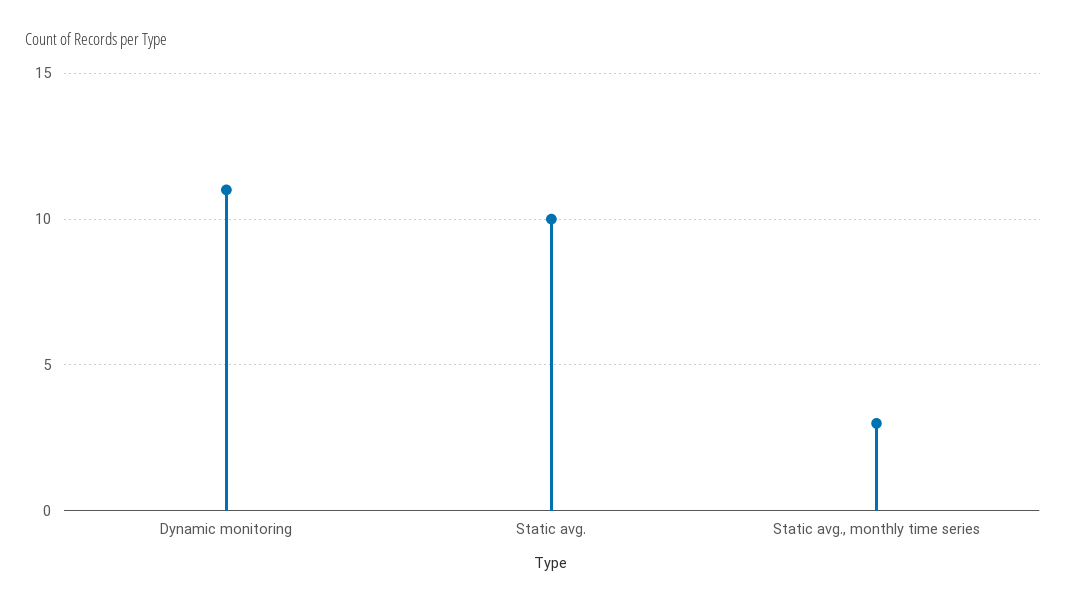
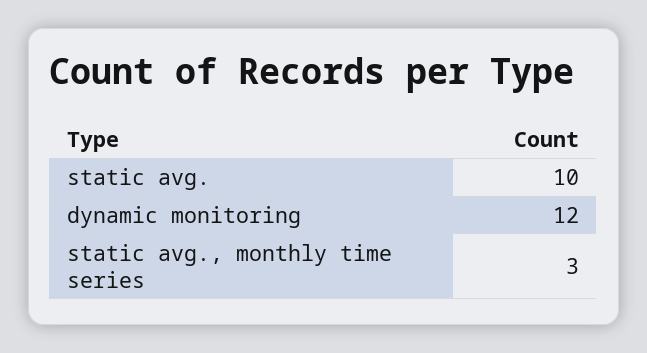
Dynamic monitoring: 11 -> 12

